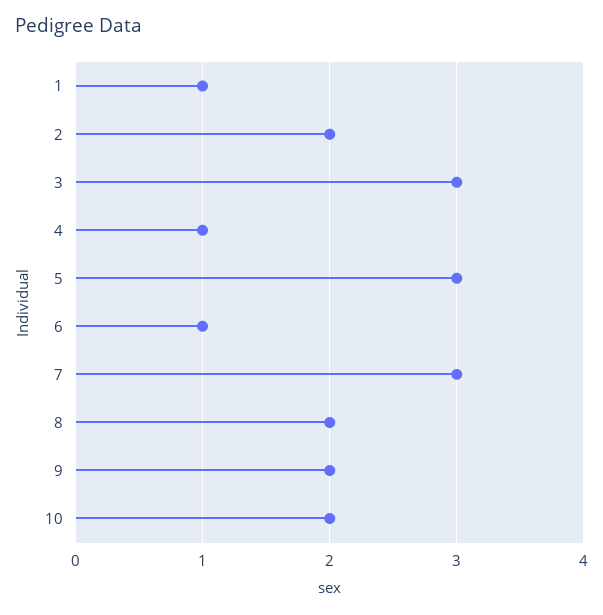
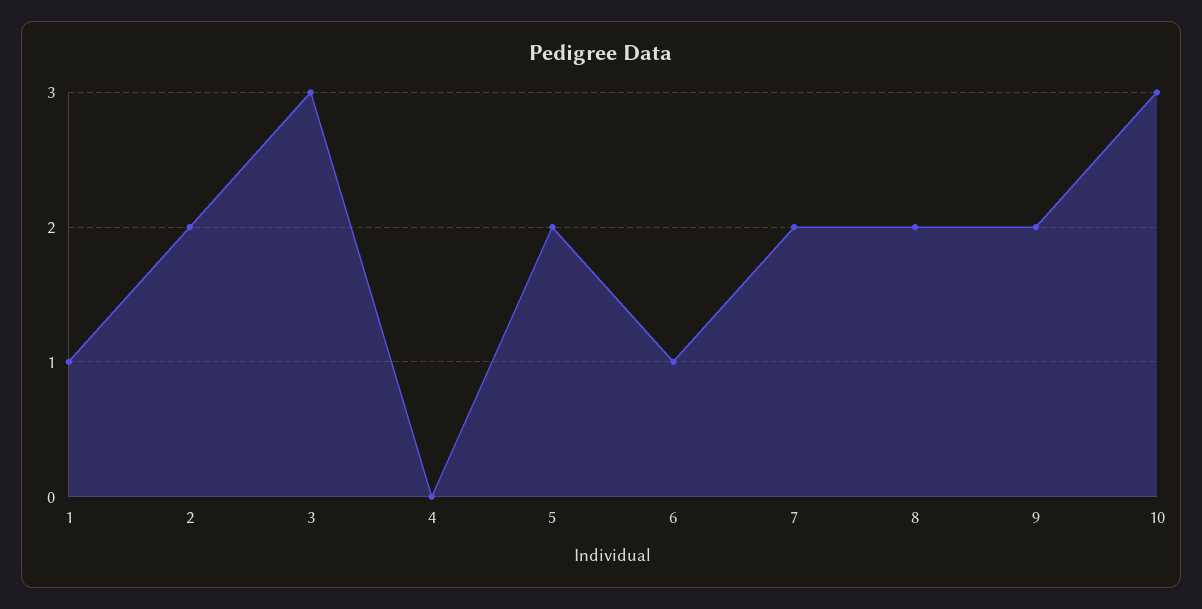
4: 1 -> 0
5: 3 -> 2
7: 3 -> 2
10: 2 -> 3

